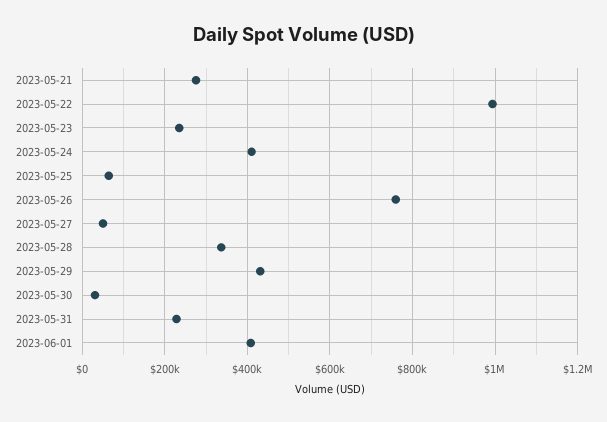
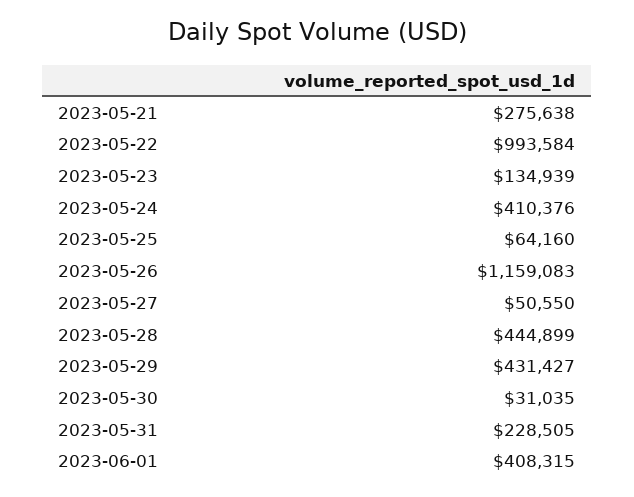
2023-05-23: 240000 -> 134939
2023-05-26: 760000 -> 1159083
2023-05-28: 340000 -> 444899

